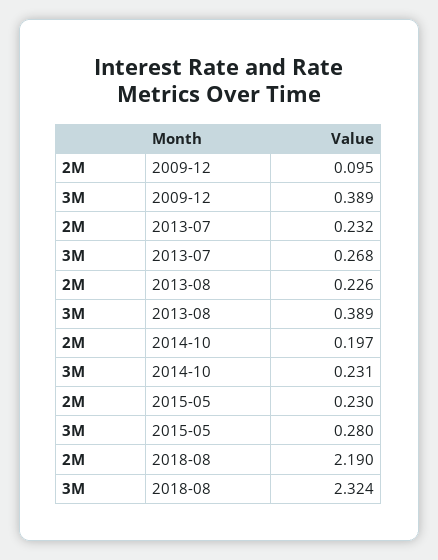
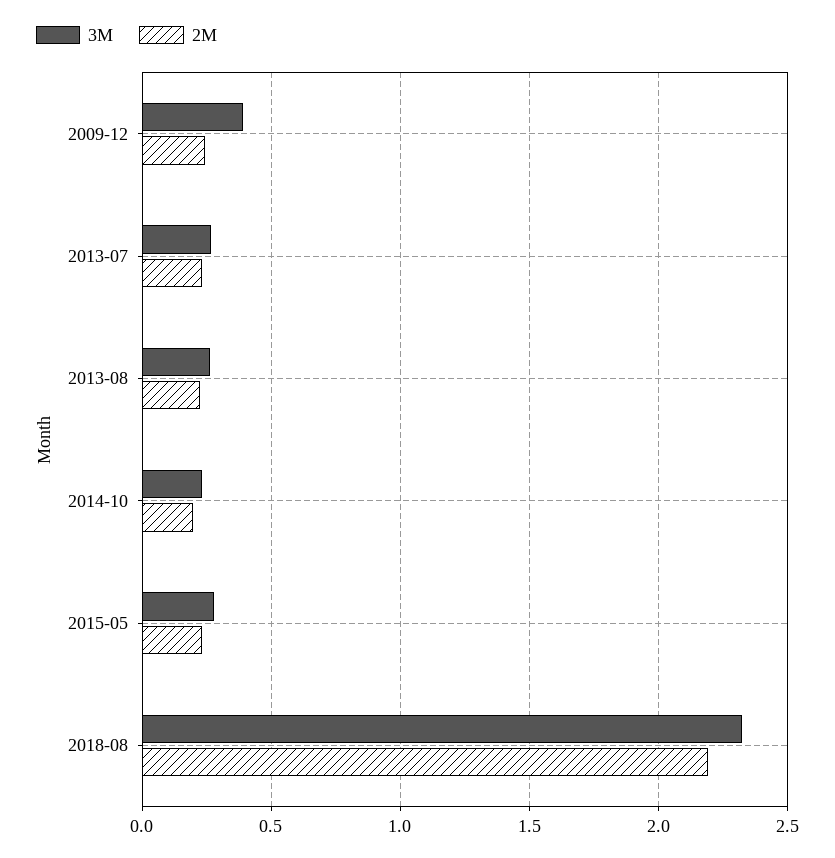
2M, 2009-12: 0.095 -> 0.25
3M, 2013-08: 0.389 -> 0.25

